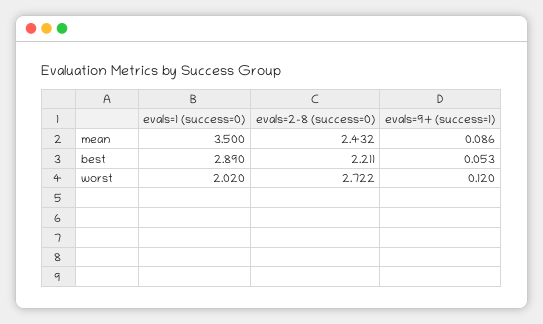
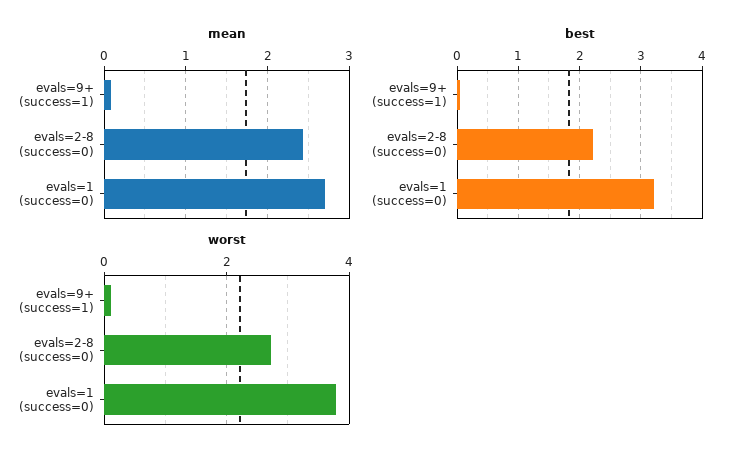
mean, evals=1 (success=0): 3.5 -> 2.7
best, evals=1 (success=0): 2.89 -> 3.2
worst, evals=1 (success=0): 2.02 -> 3.8

